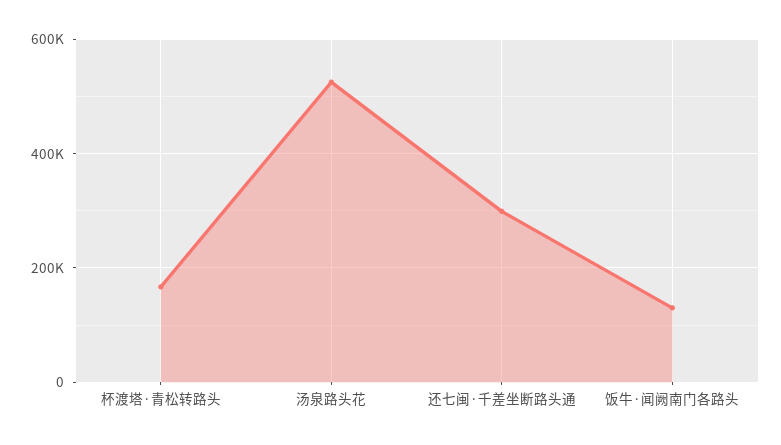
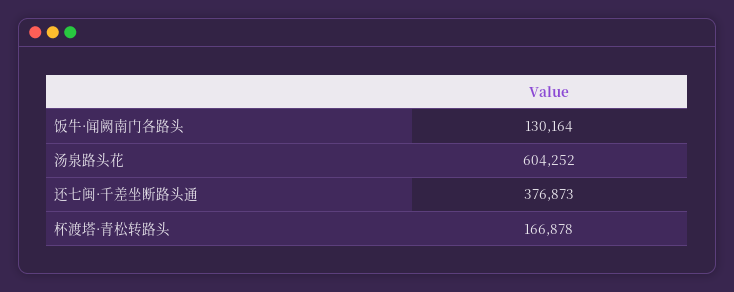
汤泉路头花: 520000 -> 604252
还七闽·千差坐断路头通: 300000 -> 376873

